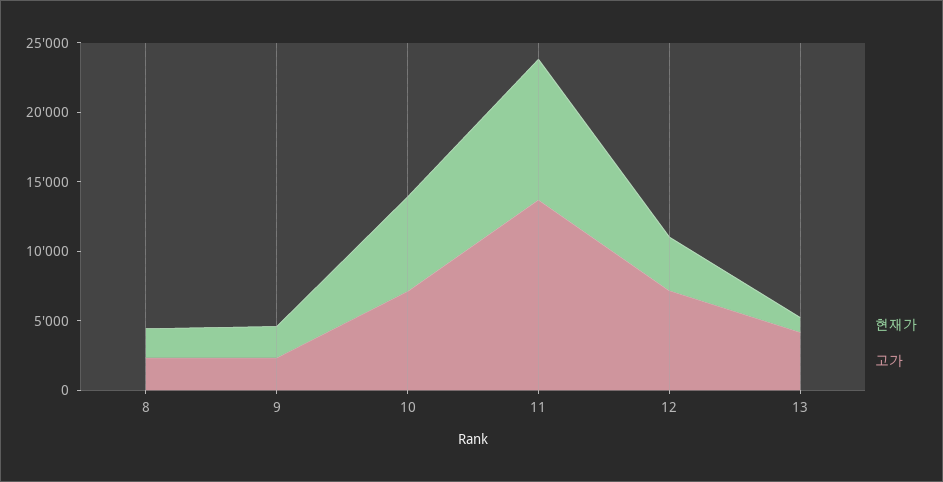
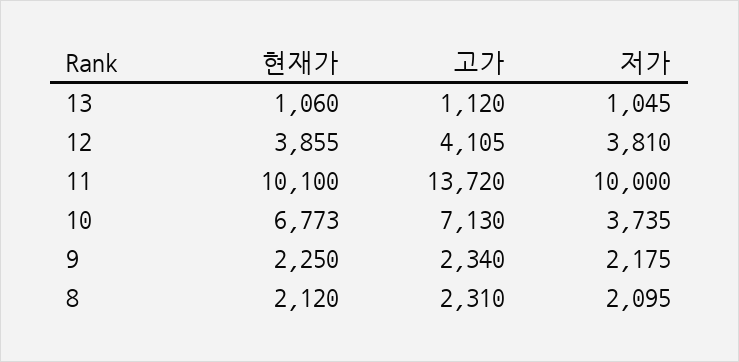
고가, 12: 7000 -> 4105
고가, 13: 4000 -> 1120
저가, 13: none -> 1045
저가, 12: none -> 3810
저가, 11: none -> 10000
저가, 10: none -> 3735
저가, 9: none -> 2175
저가, 8: none -> 2095

